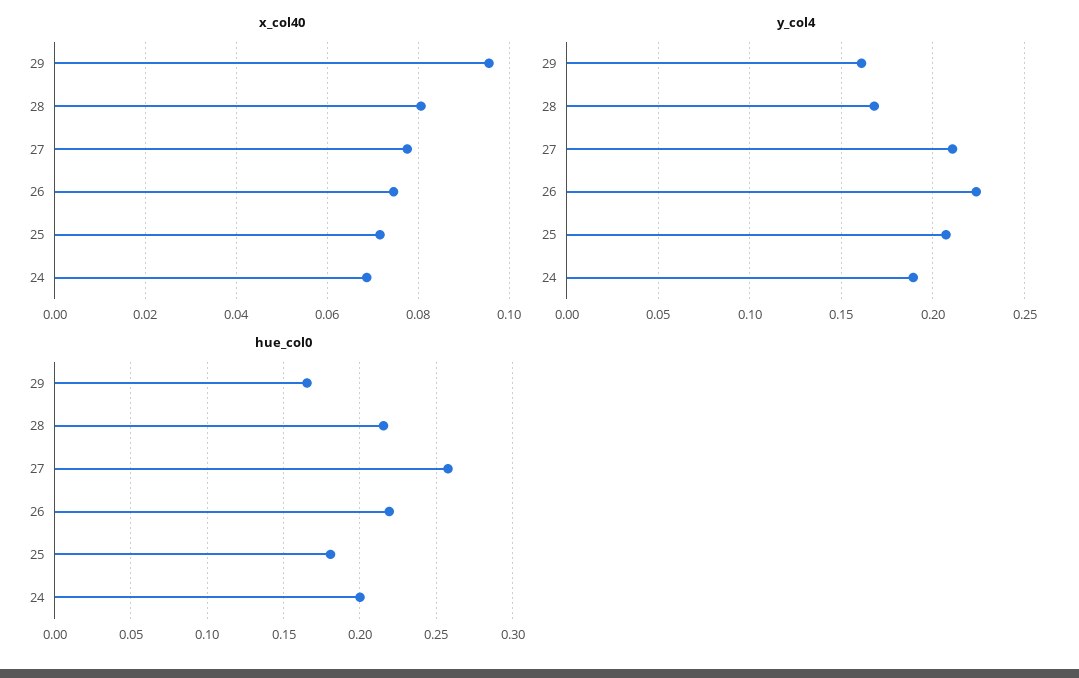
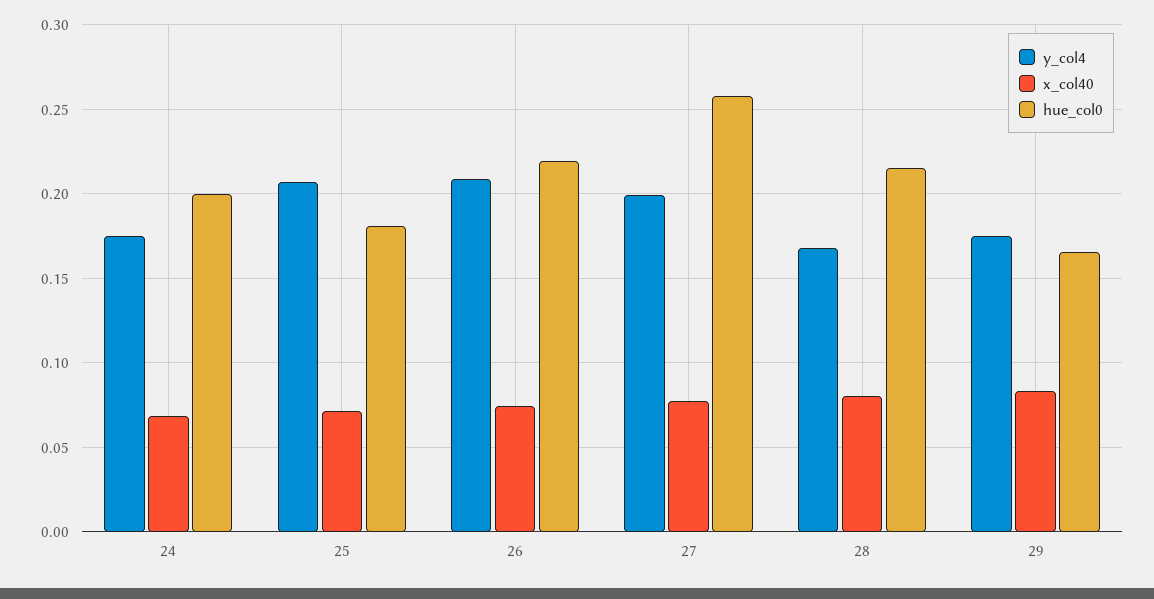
x_col40, 29: 0.096 -> 0.085
y_col4, 29: 0.16 -> 0.175
y_col4, 27: 0.21 -> 0.2
y_col4, 26: 0.225 -> 0.21
y_col4, 24: 0.19 -> 0.175

